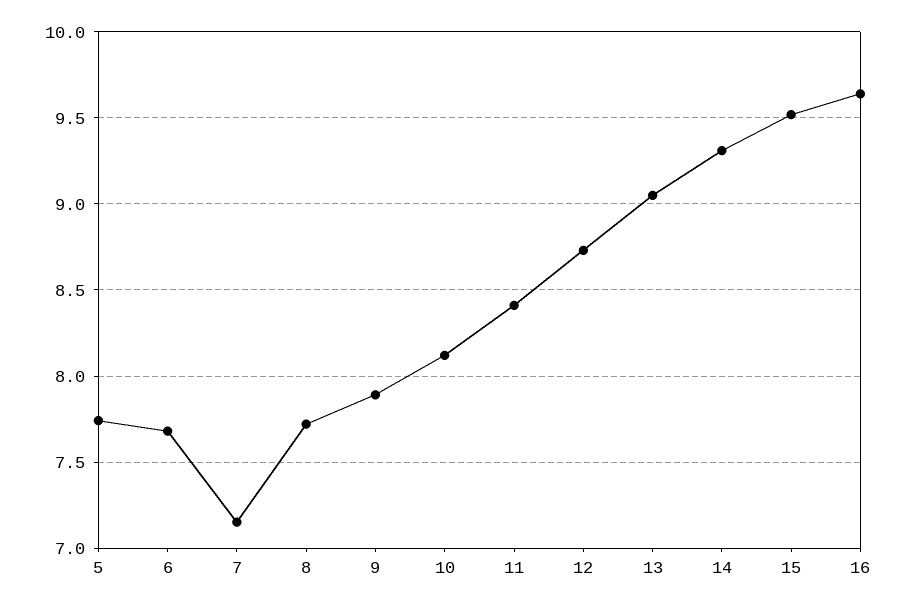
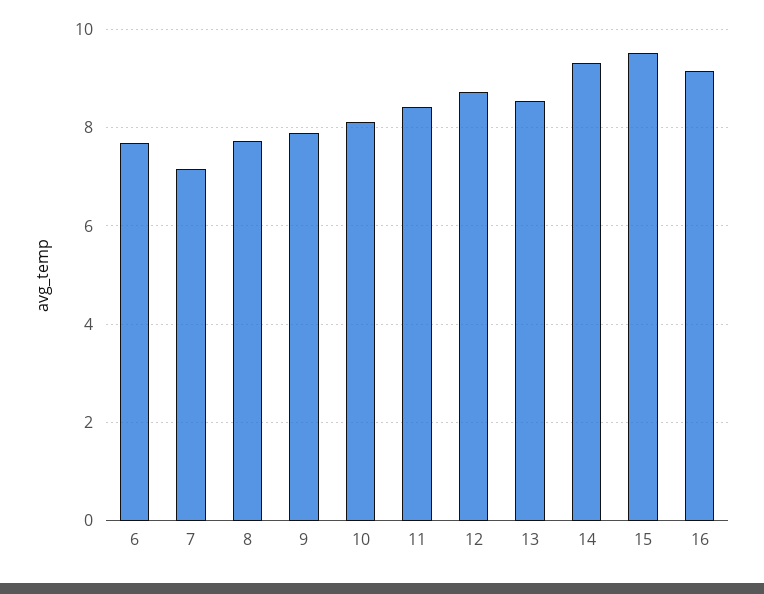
5: 7.75 -> none
13: 9.05 -> 8.6
16: 9.65 -> 9.2

